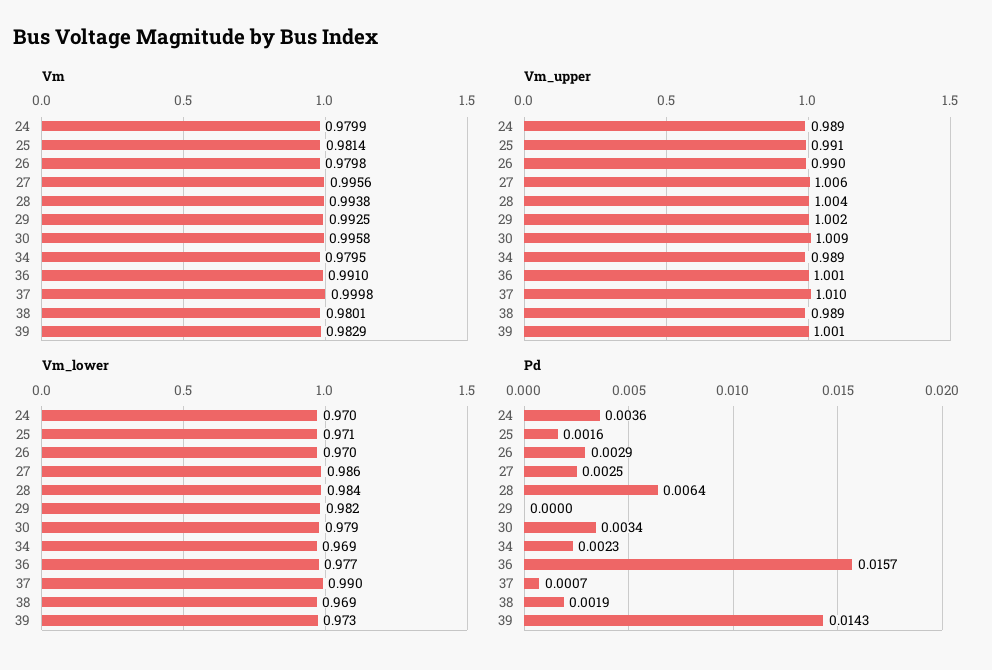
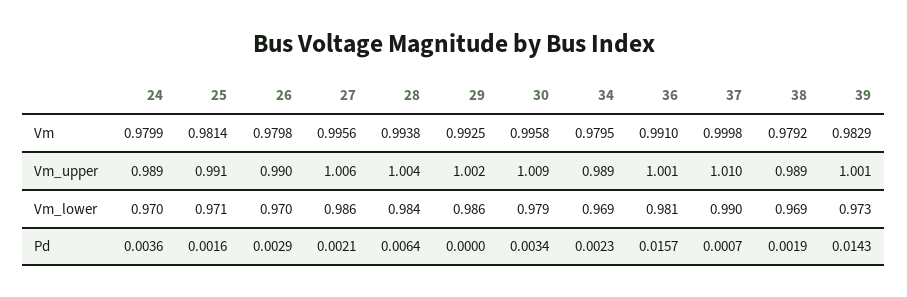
Vm, 38: 0.9801 -> 0.9792
Vm_lower, 29: 0.982 -> 0.986
Vm_lower, 36: 0.977 -> 0.981
Pd, 27: 0.0025 -> 0.0021

